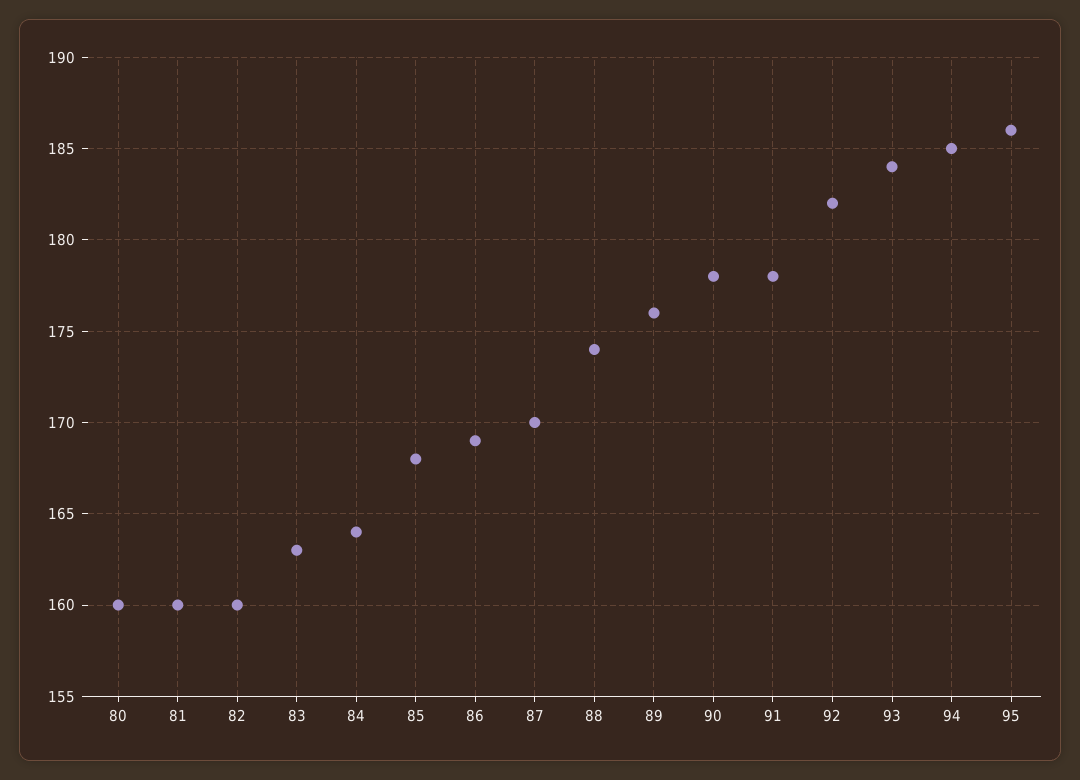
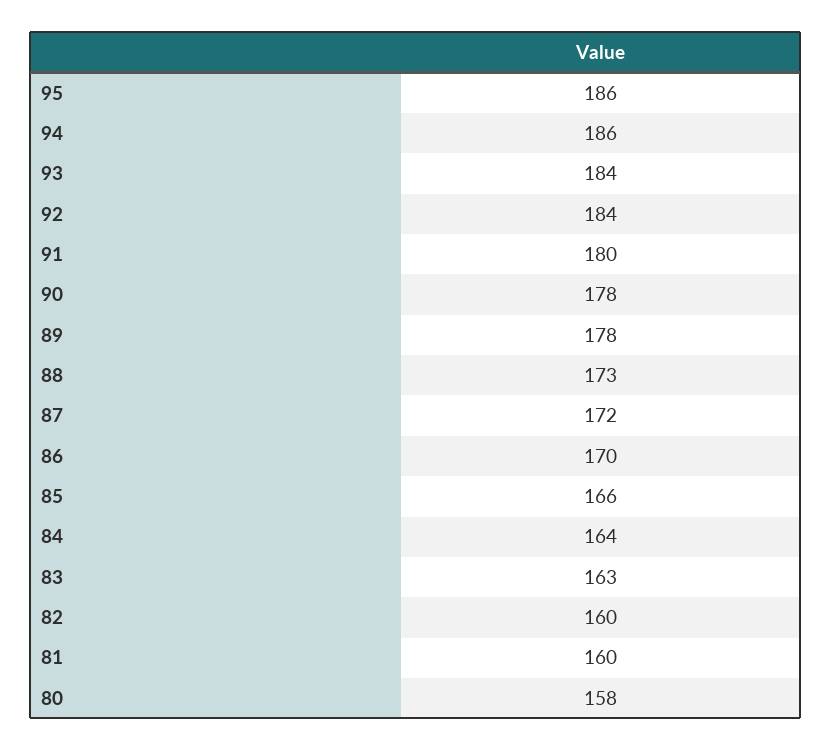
80: 160 -> 158
85: 168 -> 166
86: 169 -> 170
87: 170 -> 172
88: 174 -> 173
89: 176 -> 178
91: 178 -> 180
92: 182 -> 184
94: 185 -> 186

